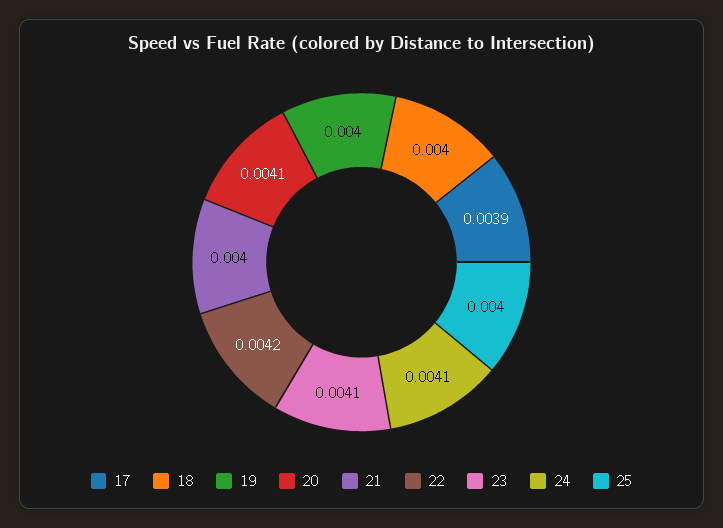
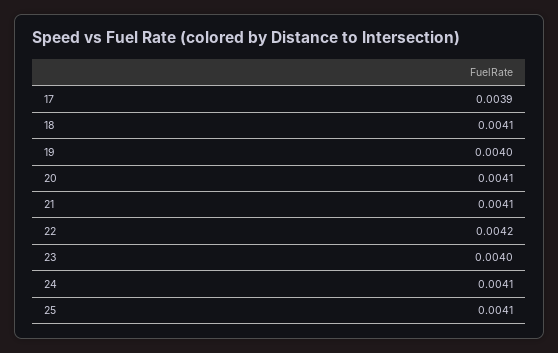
18: 0.004 -> 0.0041
21: 0.004 -> 0.0041
23: 0.0041 -> 0.004
25: 0.004 -> 0.0041

